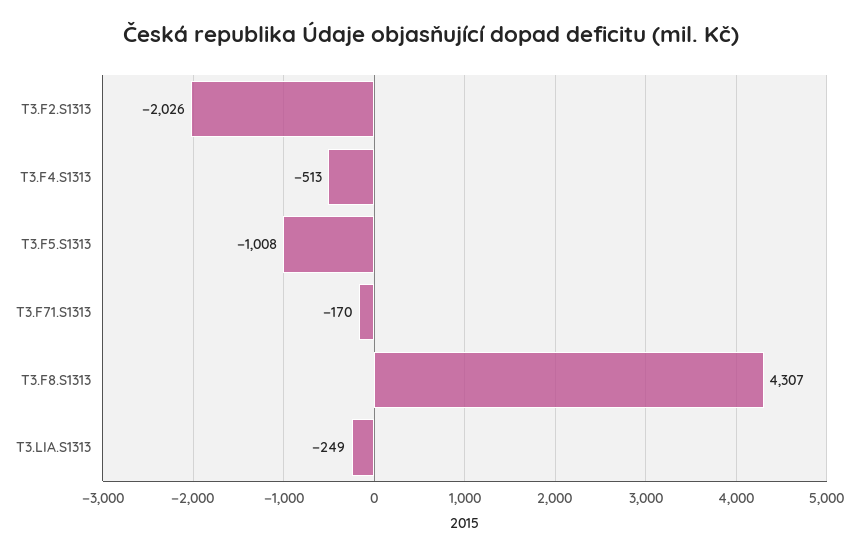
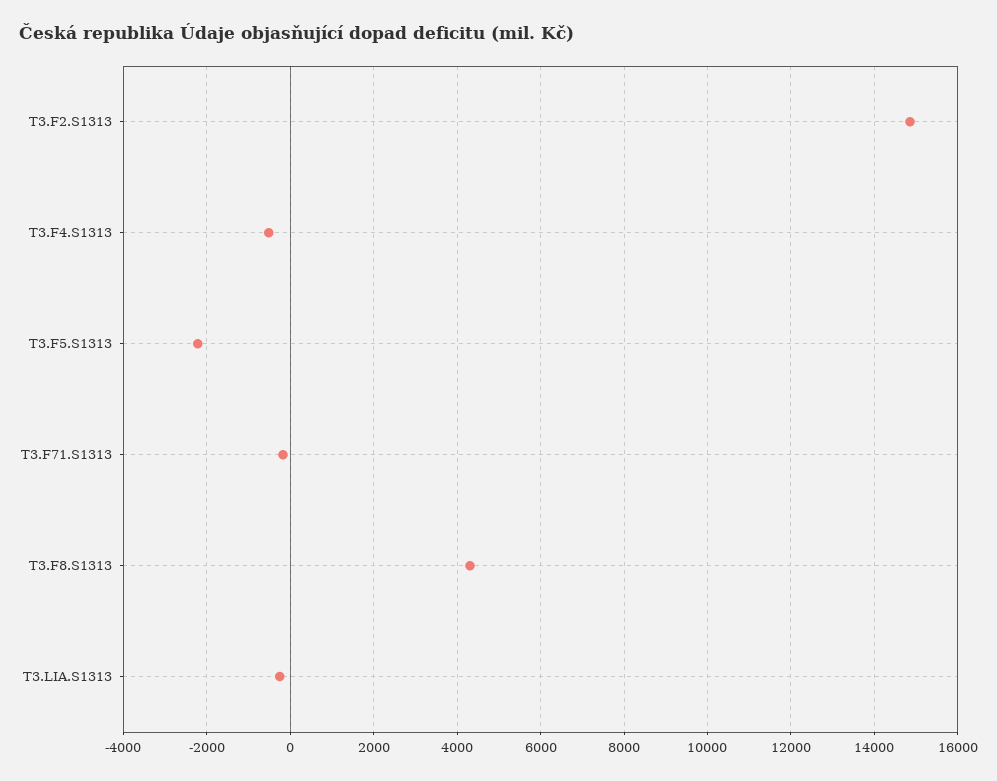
T3.F2.S1313: -2026 -> 14800
T3.F5.S1313: -1008 -> -2200

